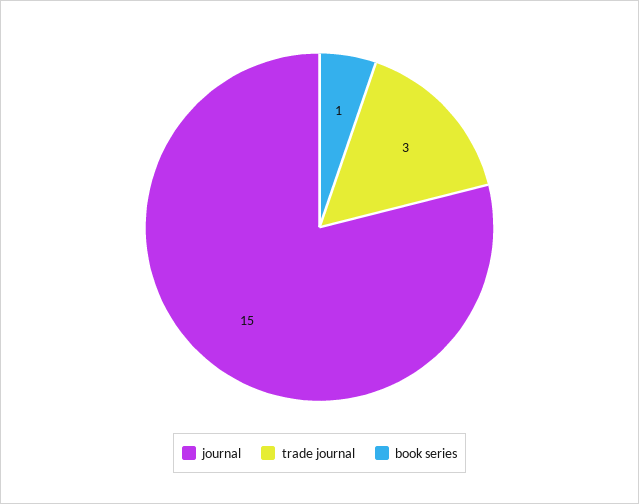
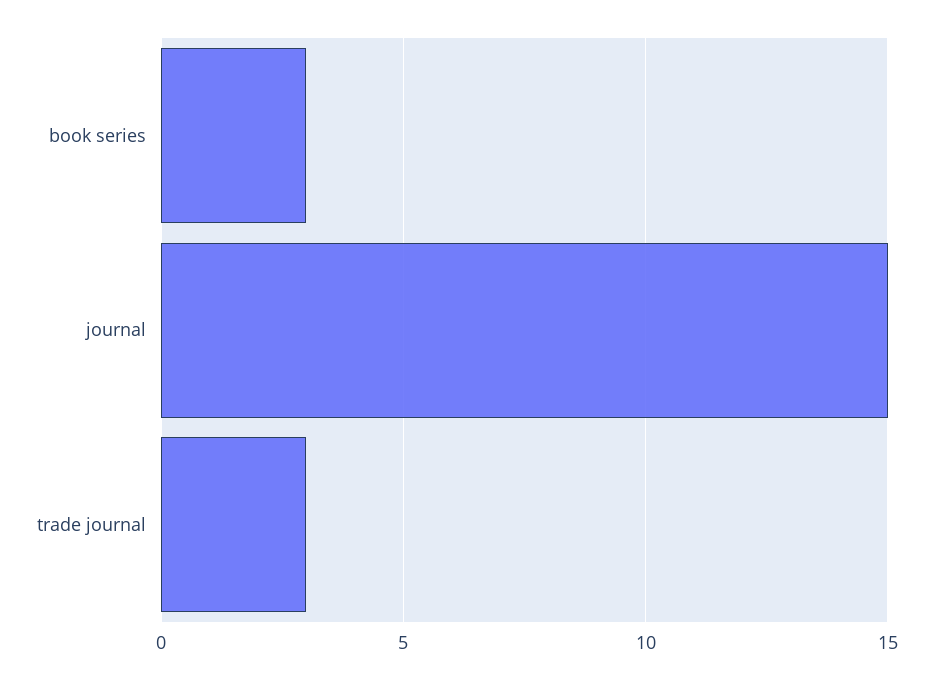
book series: 1 -> 3

